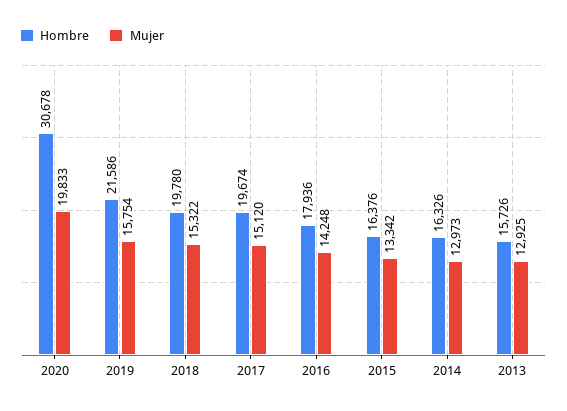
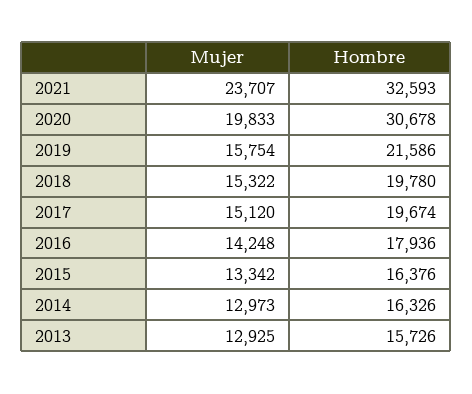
Mujer, 2021: none -> 23707
Hombre, 2021: none -> 32593

